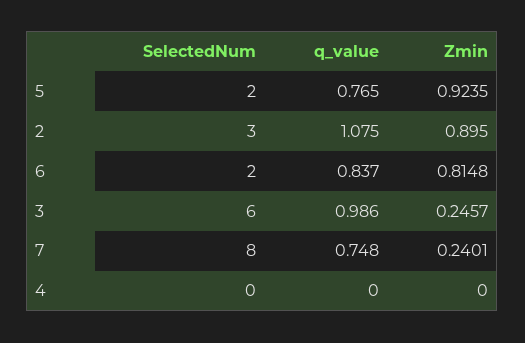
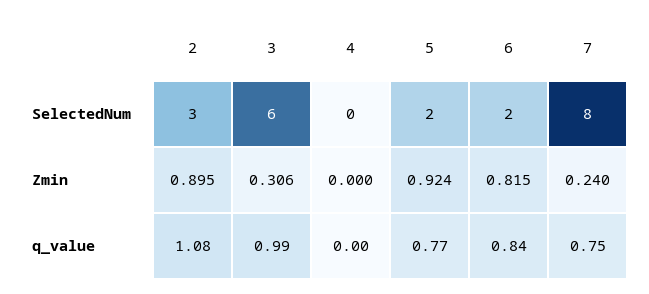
Zmin, 3: 0.2457 -> 0.306

